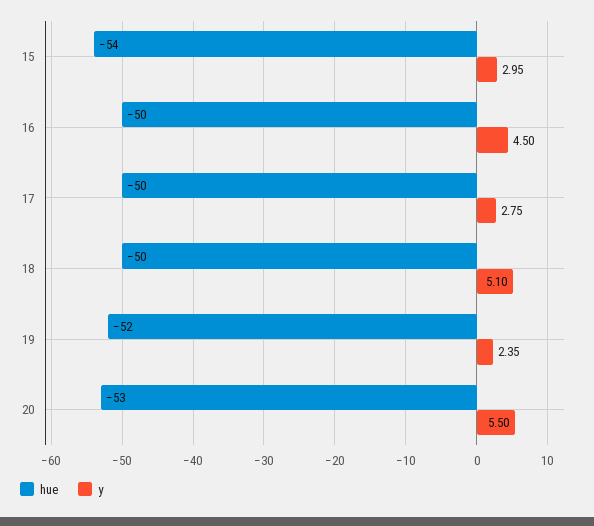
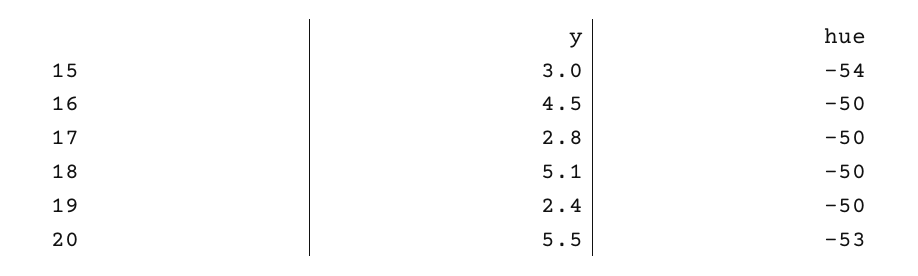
hue, 19: -52 -> -50

